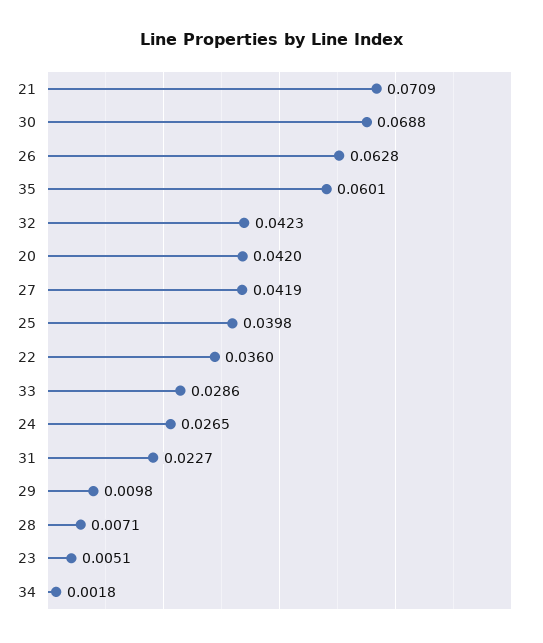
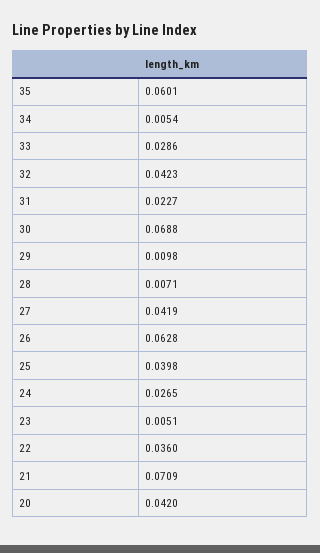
34: 0.0018 -> 0.0054

